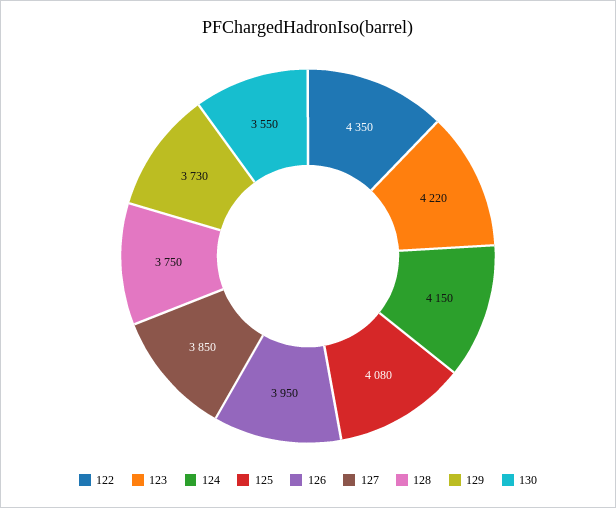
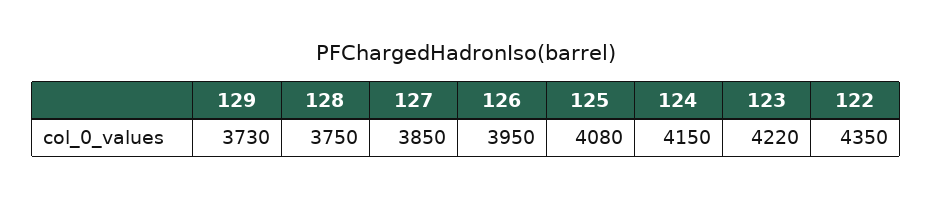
130: 3550 -> none

